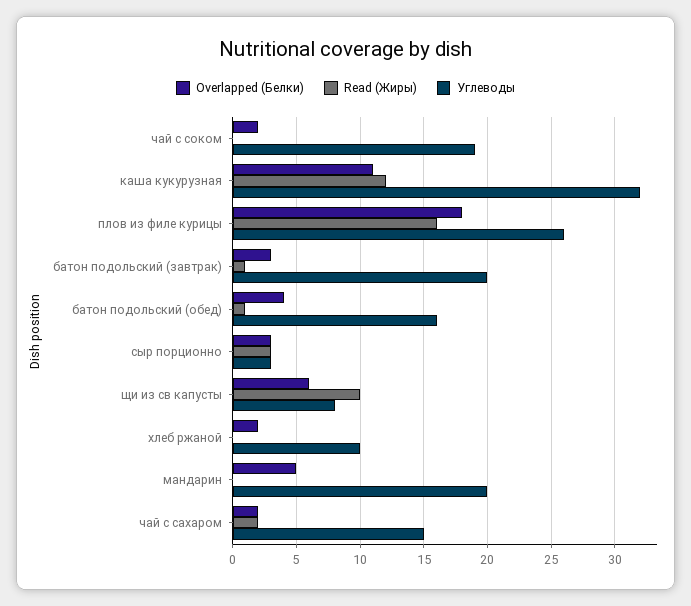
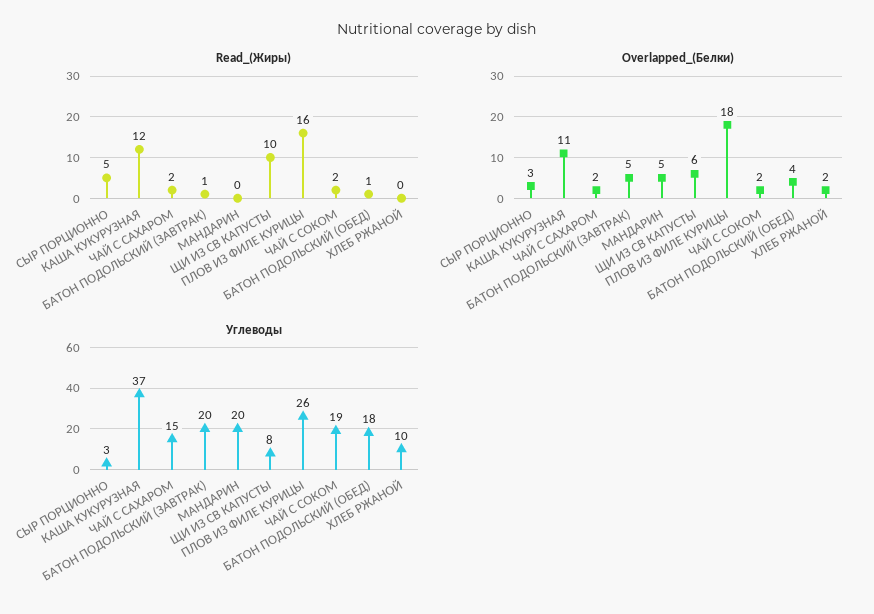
Read (Жиры), чай с соком: 0 -> 2
Углеводы, каша кукурузная: 32 -> 37
Overlapped (Белки), батон подольский (завтрак): 3 -> 5
Углеводы, батон подольский (обед): 16 -> 18
Read (Жиры), сыр порционно: 3 -> 5

